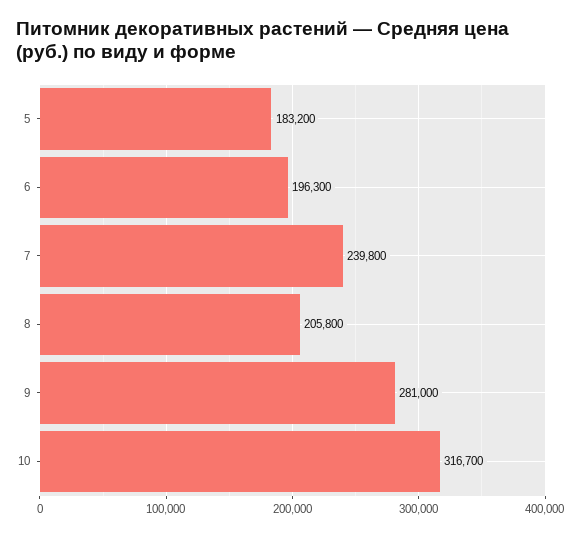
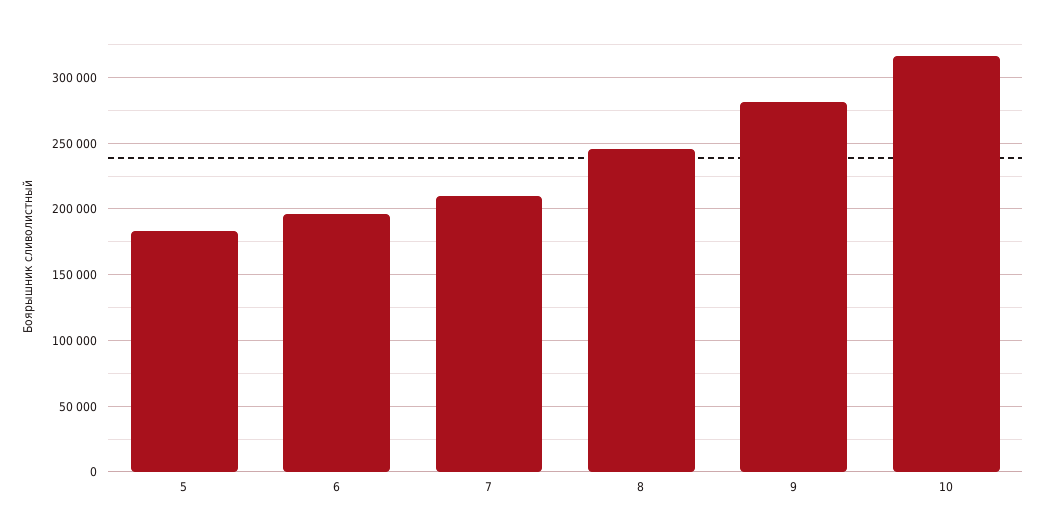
7: 239800 -> 210000
8: 205800 -> 245000

